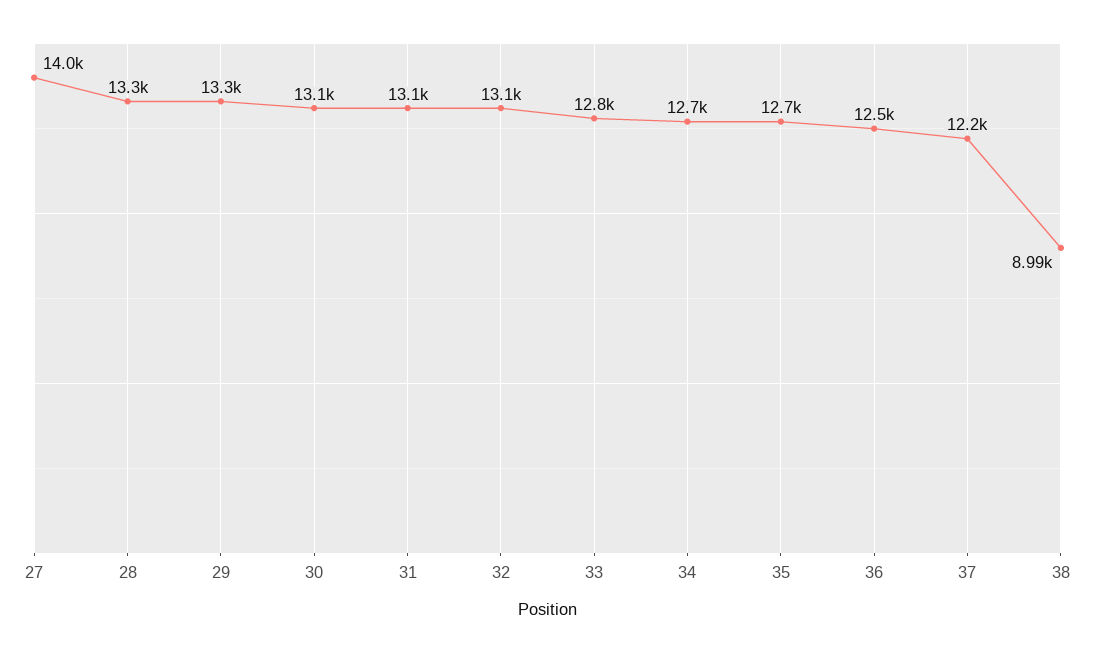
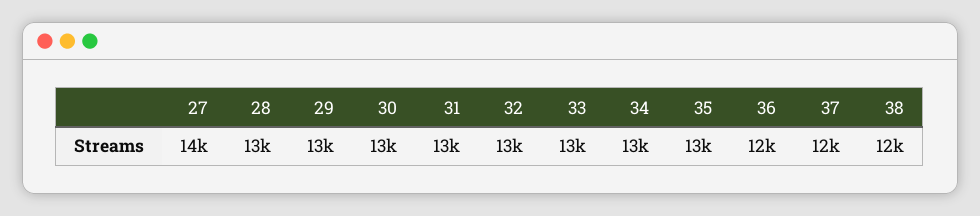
38: 8990 -> 12000

